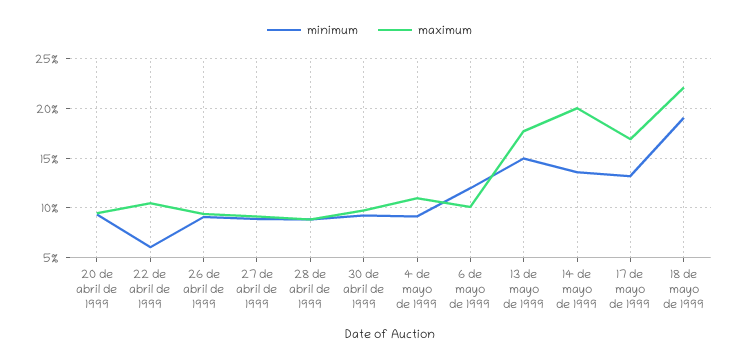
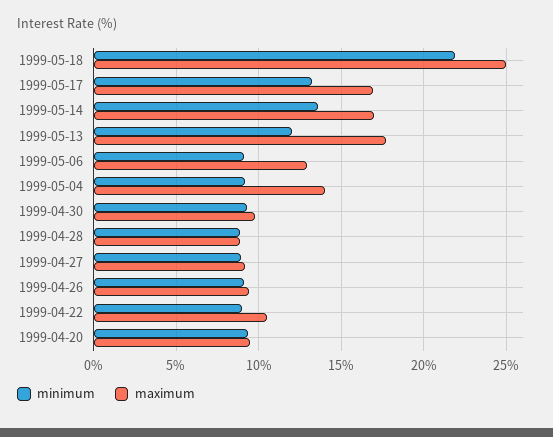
minimum, 22 de abril de 1999: 6 -> 9
maximum, 4 de mayo de 1999: 11 -> 14
minimum, 6 de mayo de 1999: 12 -> 9
maximum, 6 de mayo de 1999: 10 -> 13
minimum, 13 de mayo de 1999: 15 -> 12
maximum, 14 de mayo de 1999: 20 -> 17
minimum, 18 de mayo de 1999: 19 -> 22
maximum, 18 de mayo de 1999: 22 -> 25

